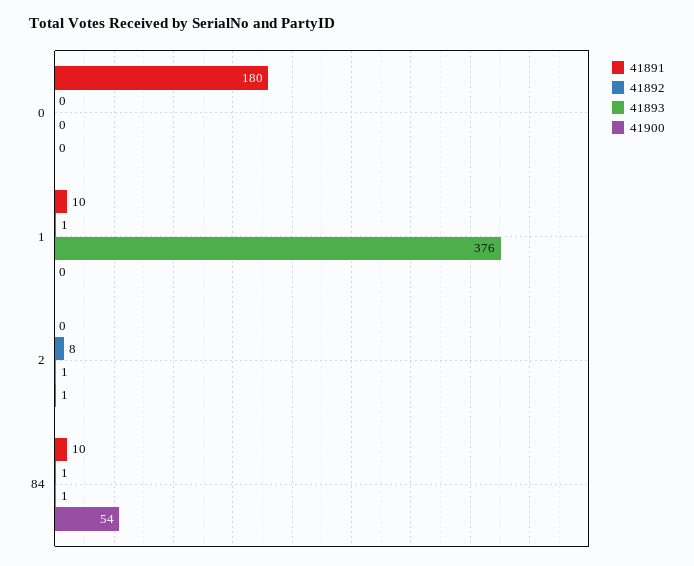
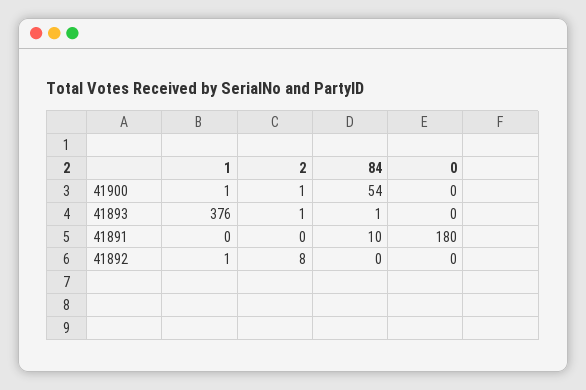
41891, 1: 10 -> 0
41900, 1: 0 -> 1
41892, 84: 1 -> 0

